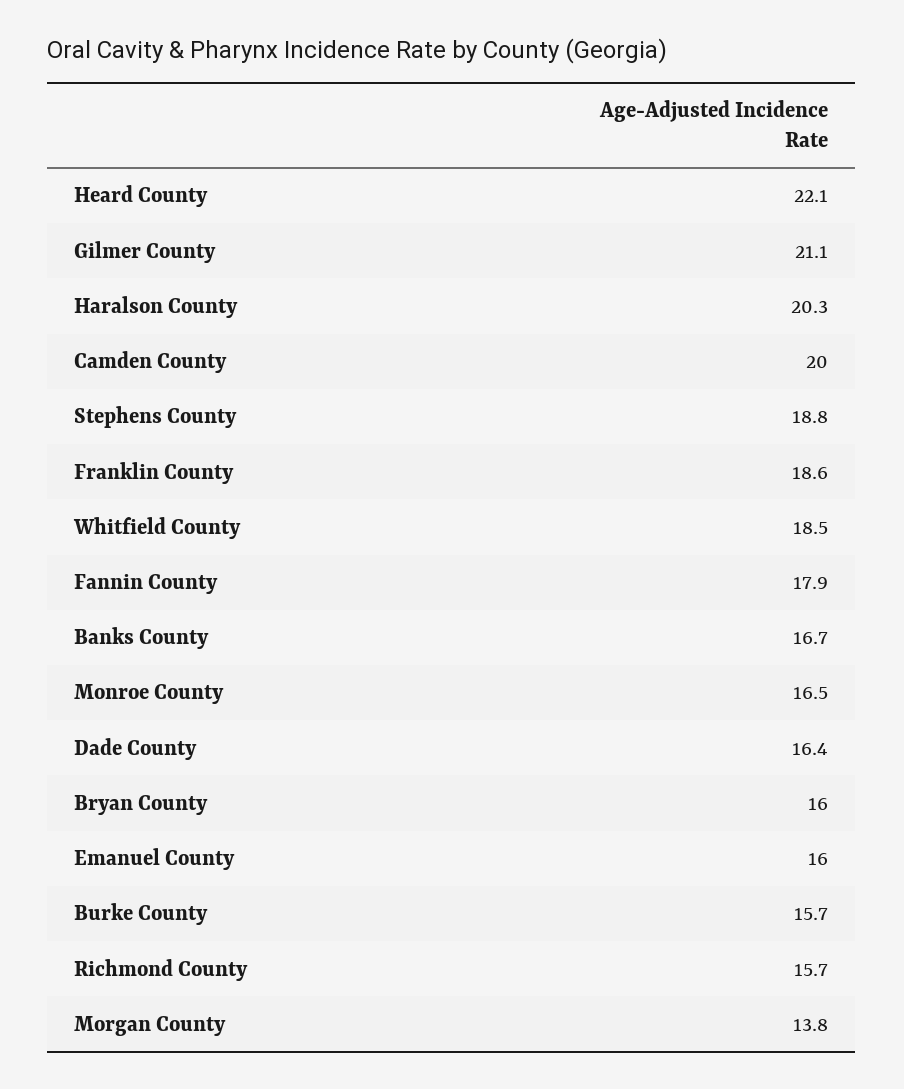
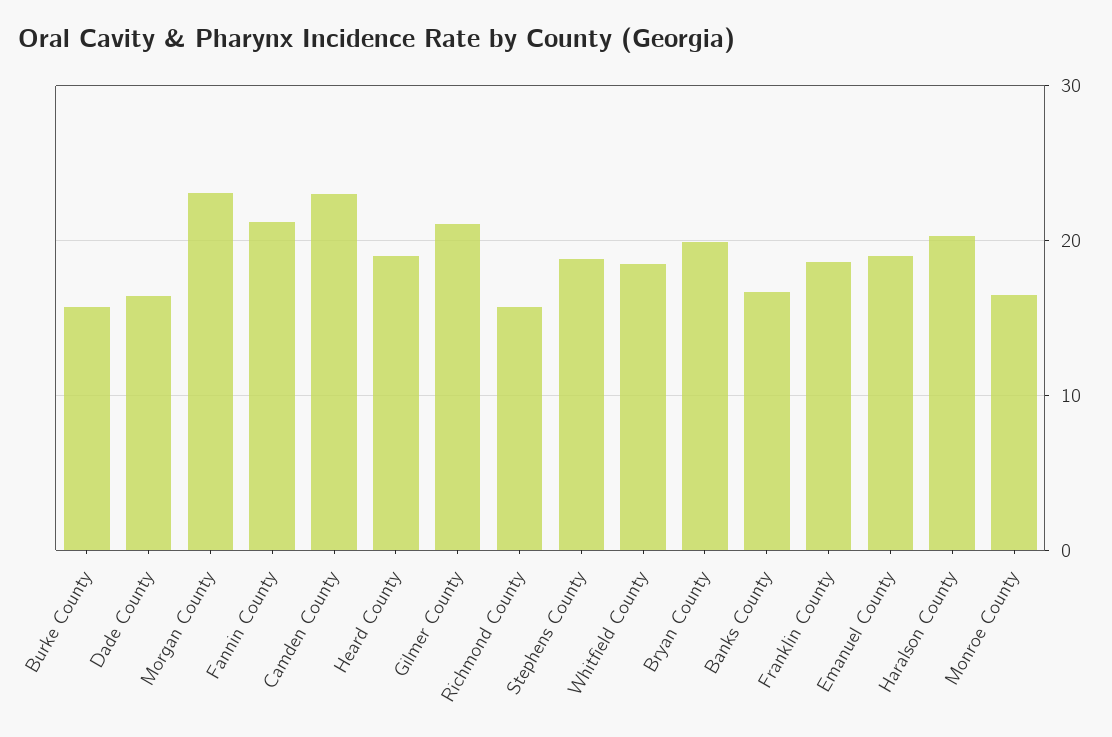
Heard County: 22.1 -> 19
Camden County: 20 -> 23
Fannin County: 17.9 -> 21
Bryan County: 16 -> 20
Emanuel County: 16 -> 19
Morgan County: 13.8 -> 23

